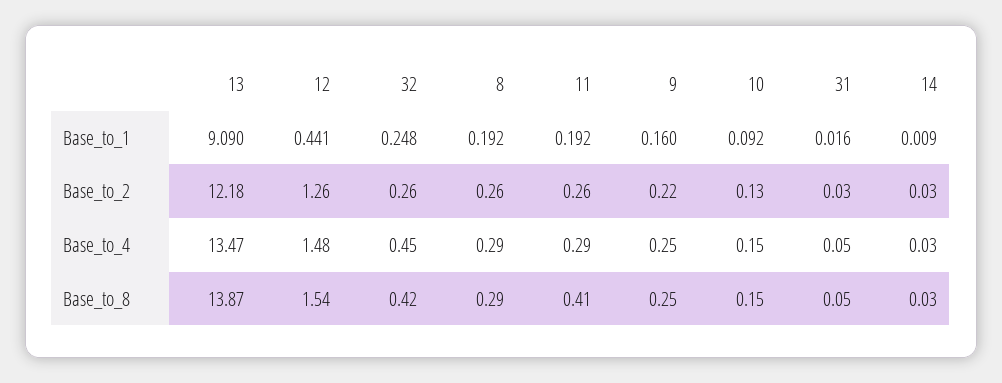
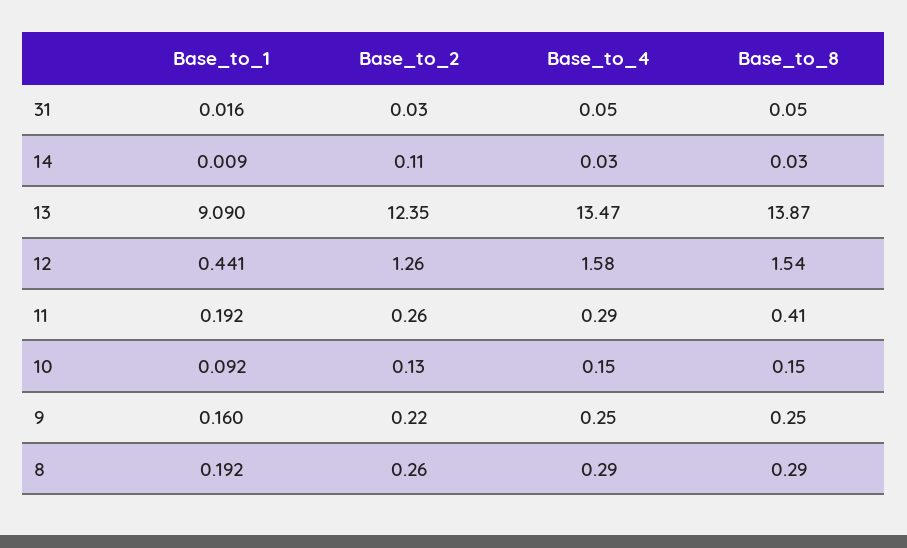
32, Base_to_1: 0.248 -> none
13, Base_to_2: 12.18 -> 12.35
32, Base_to_2: 0.26 -> none
14, Base_to_2: 0.03 -> 0.11
12, Base_to_4: 1.48 -> 1.58
32, Base_to_4: 0.45 -> none
32, Base_to_8: 0.42 -> none

